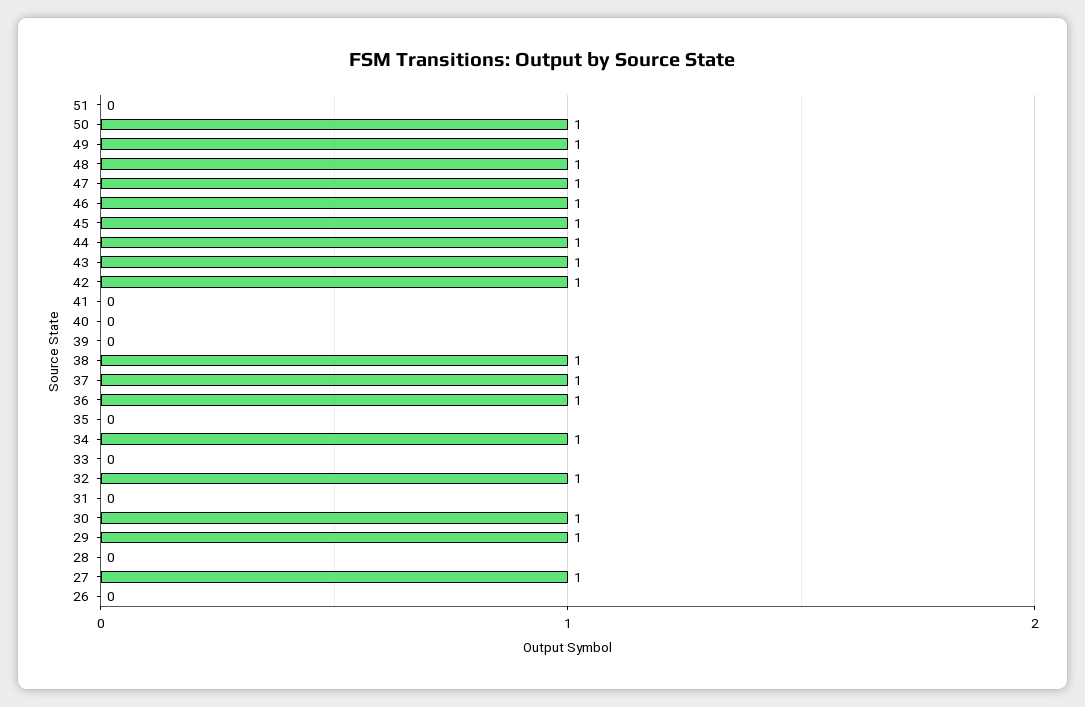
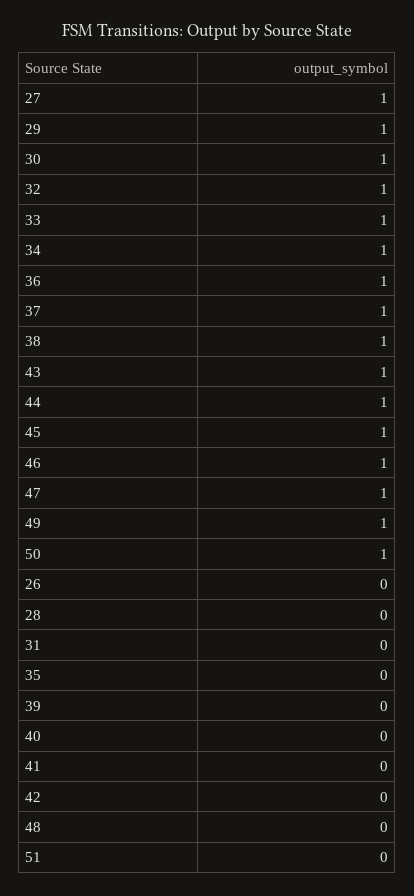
48: 1 -> 0
42: 1 -> 0
33: 0 -> 1

